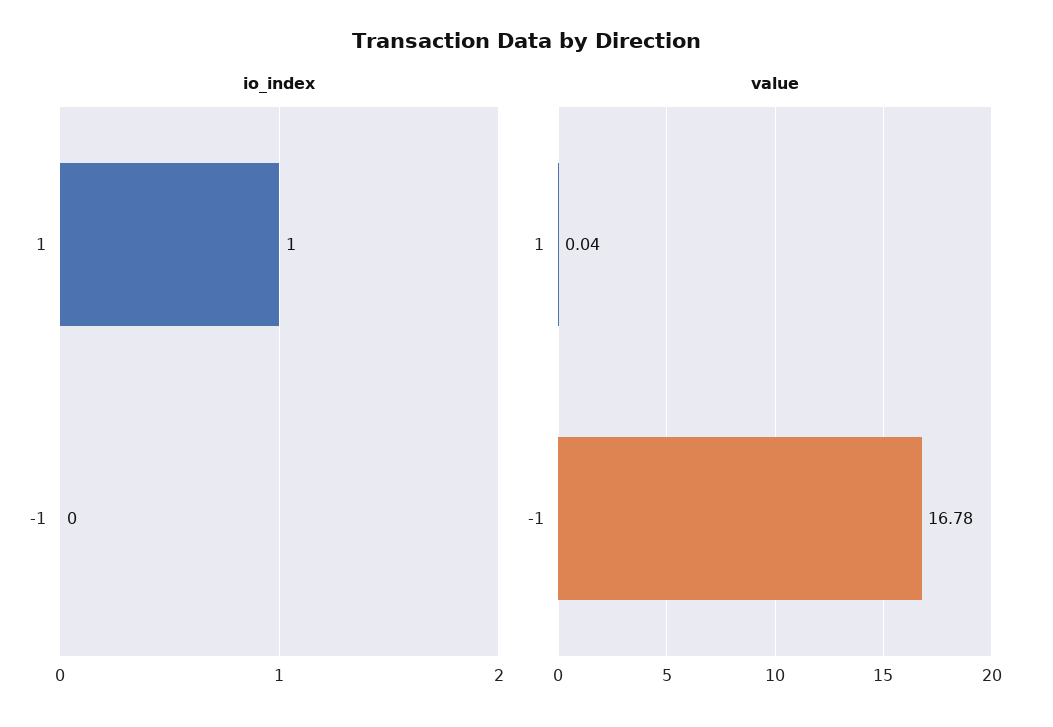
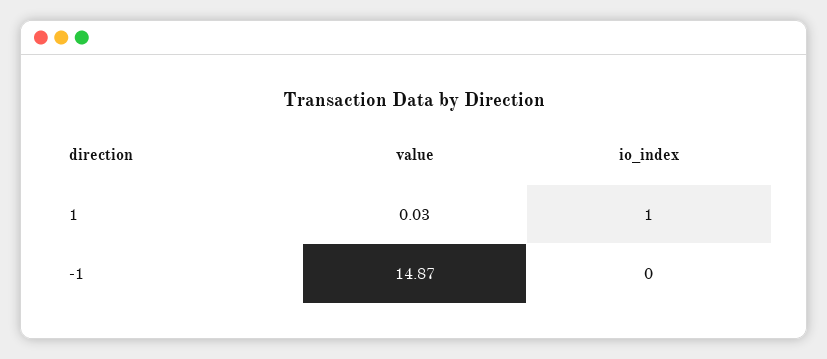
value, 1: 0.04 -> 0.03
value, -1: 16.78 -> 14.87

